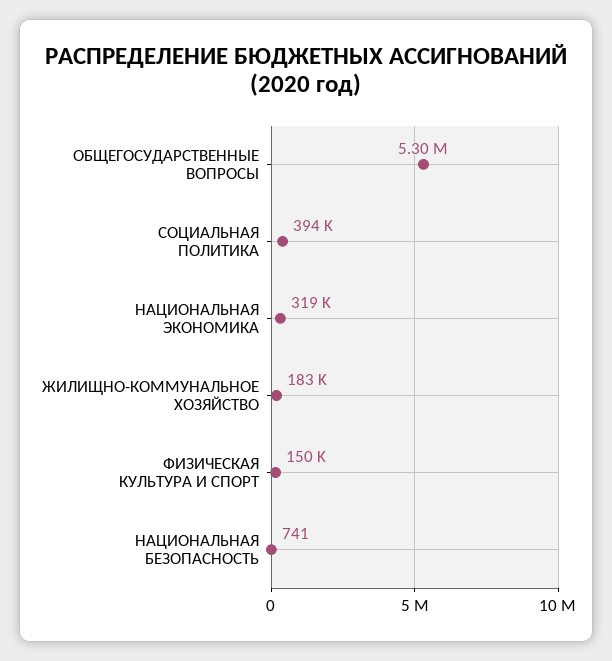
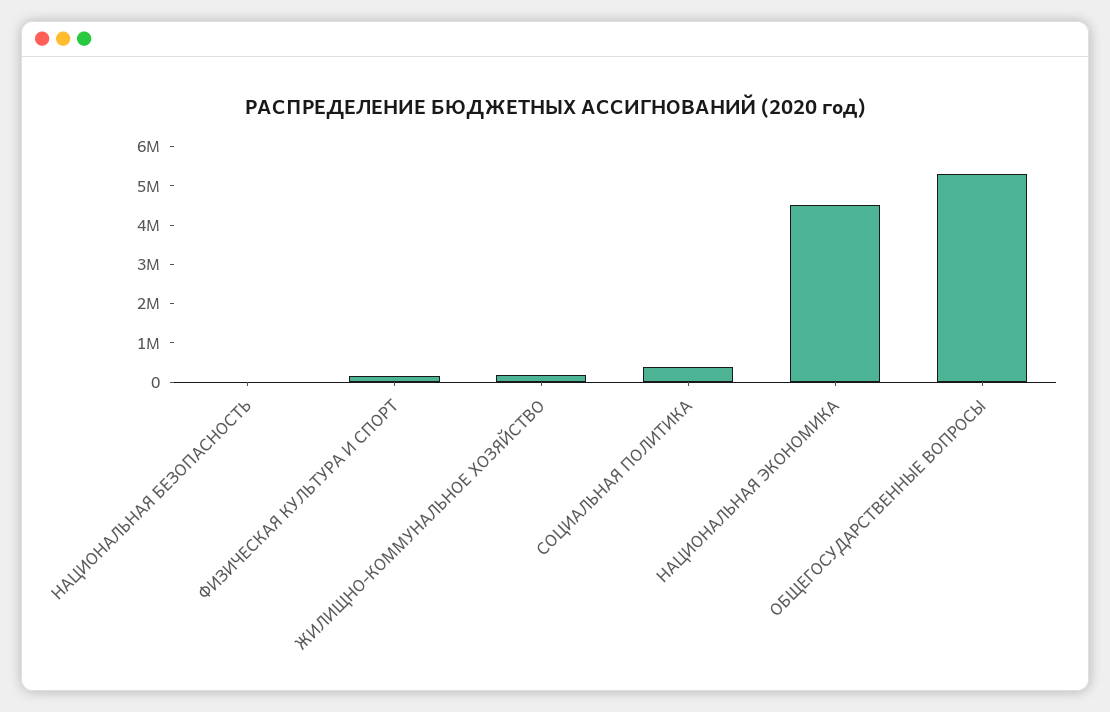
НАЦИОНАЛЬНАЯ ЭКОНОМИКА: 319000 -> 4500000

